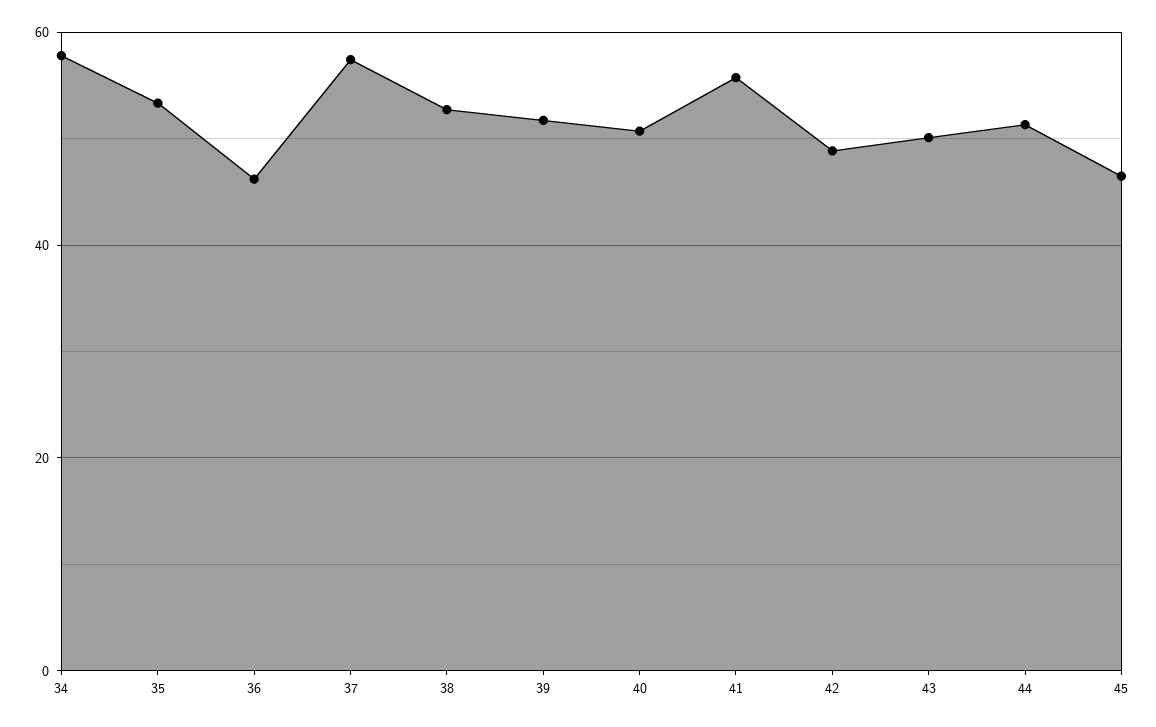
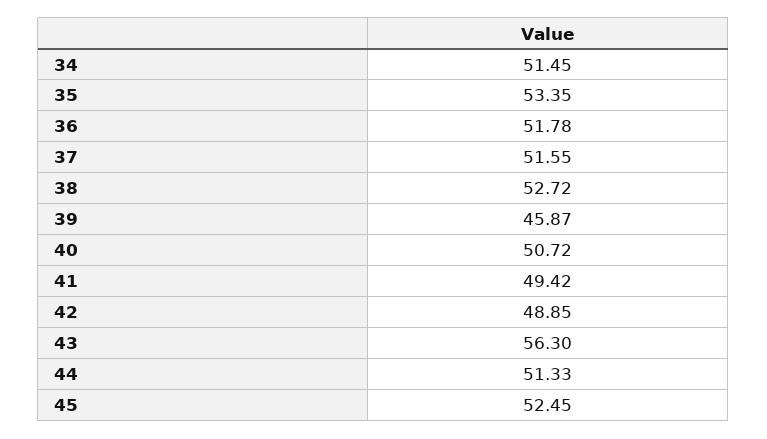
34: 58 -> 51.45
36: 46 -> 51.78
37: 58 -> 51.55
39: 52 -> 45.87
41: 56 -> 49.42
43: 50 -> 56.3
45: 46 -> 52.45

